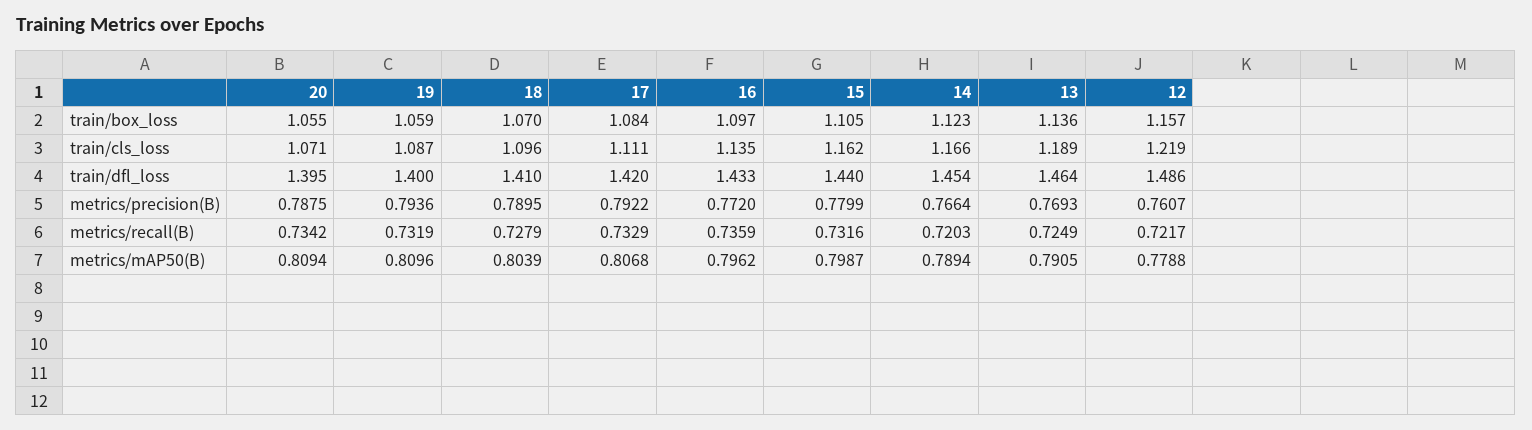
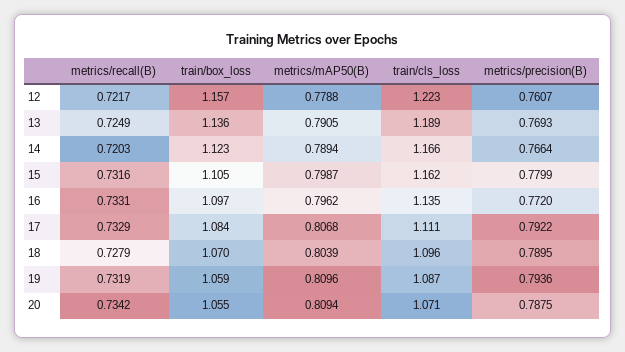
12, train/cls_loss: 1.219 -> 1.223
20, train/dfl_loss: 1.395 -> none
19, train/dfl_loss: 1.4 -> none
18, train/dfl_loss: 1.41 -> none
17, train/dfl_loss: 1.42 -> none
16, train/dfl_loss: 1.433 -> none
15, train/dfl_loss: 1.44 -> none
14, train/dfl_loss: 1.454 -> none
13, train/dfl_loss: 1.464 -> none
12, train/dfl_loss: 1.486 -> none
16, metrics/recall(B): 0.7359 -> 0.7331

